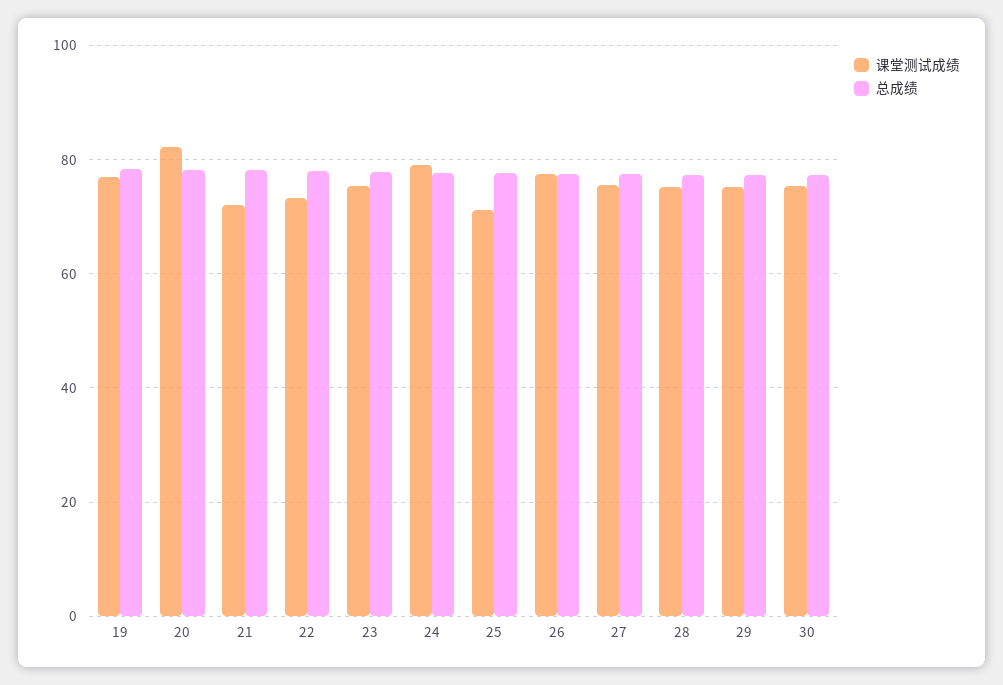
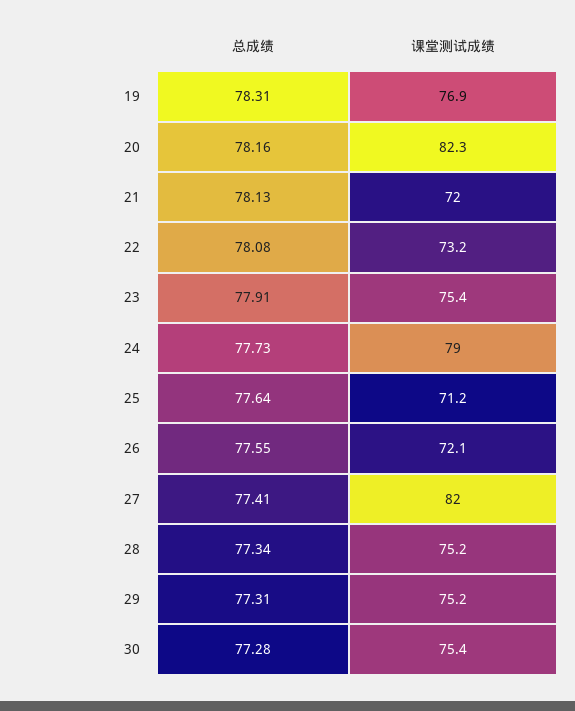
课堂测试成绩, 26: 78 -> 72.1
课堂测试成绩, 27: 76 -> 82

